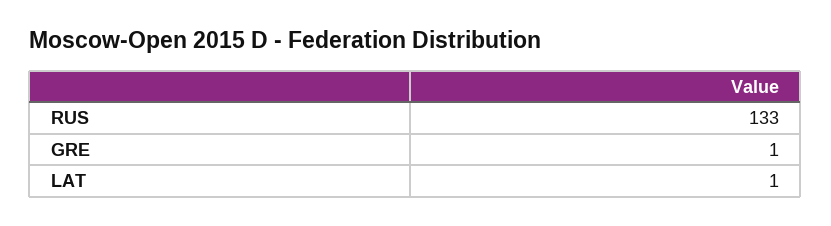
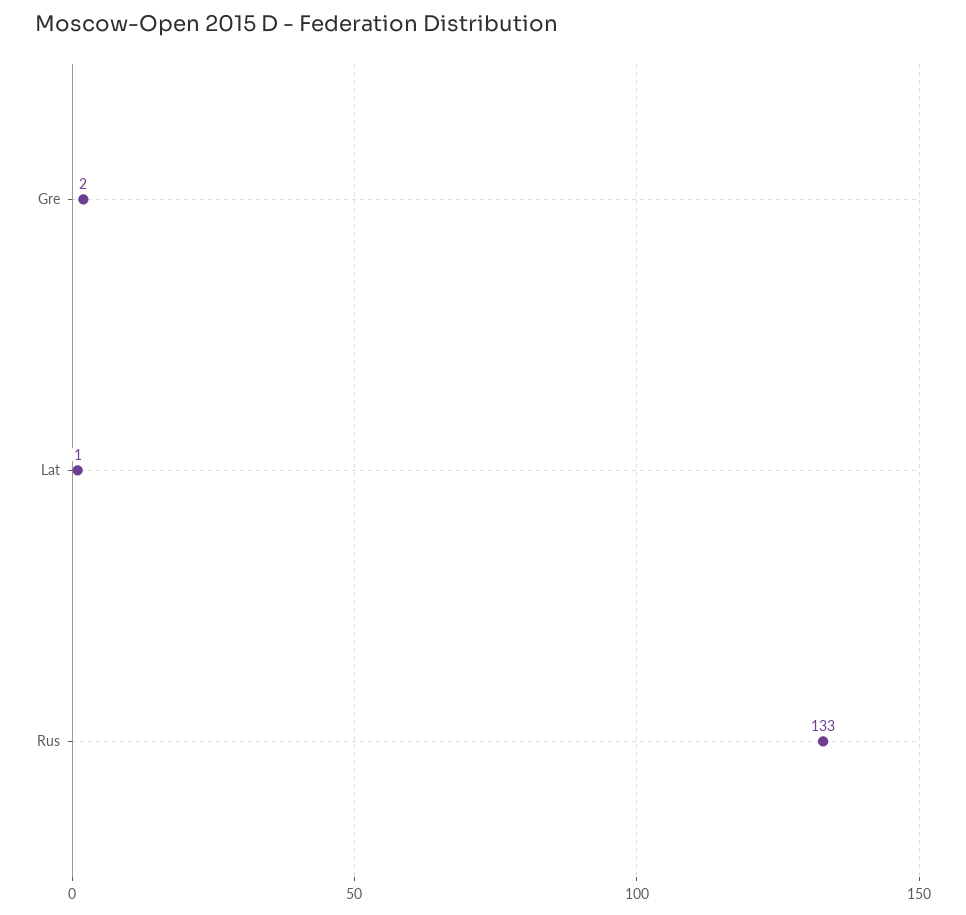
GRE: 1 -> 2

